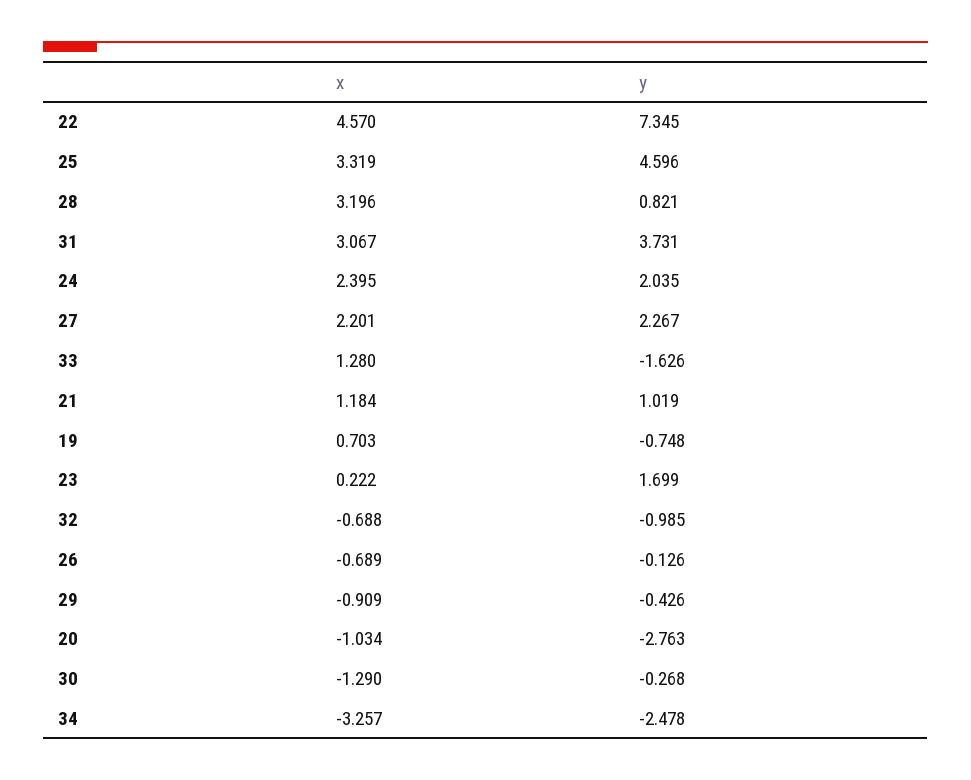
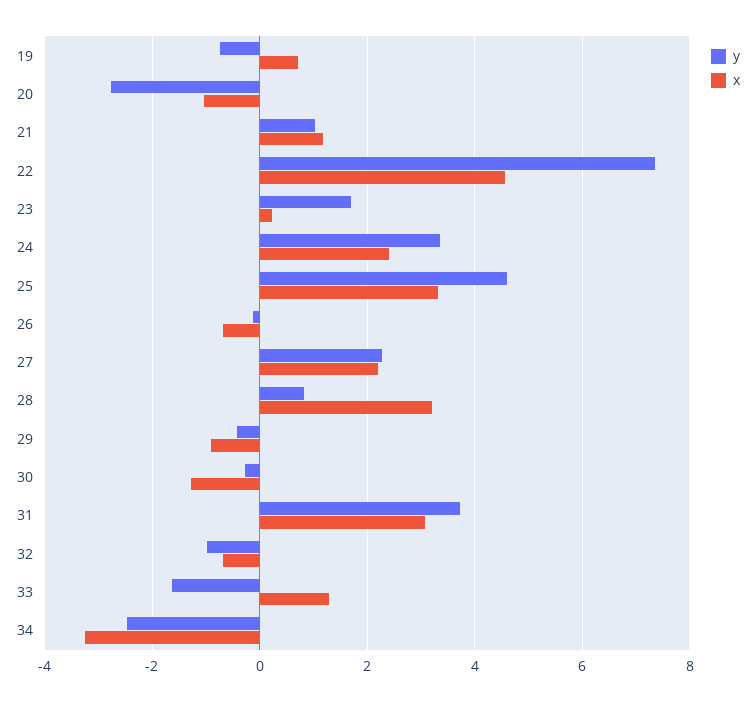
y, 24: 2.035 -> 3.4

